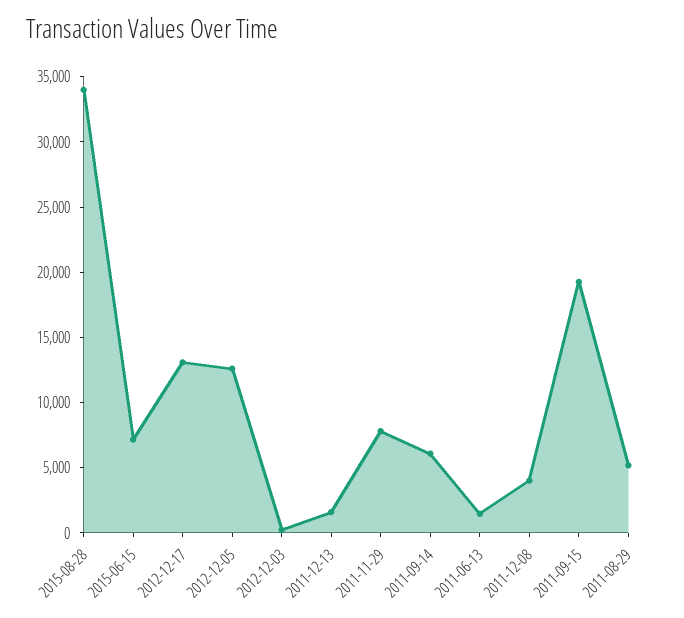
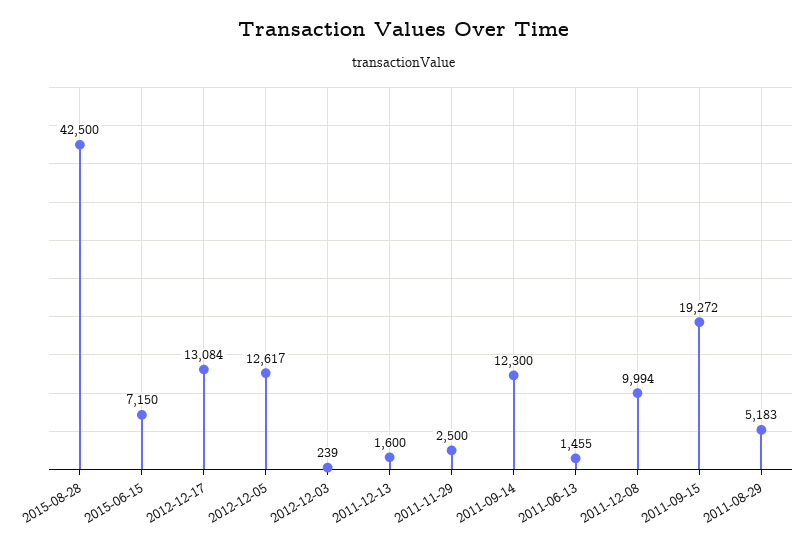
2015-08-28: 34000 -> 42500
2011-11-29: 8000 -> 2500
2011-09-14: 6000 -> 12300
2011-12-08: 4000 -> 9994

